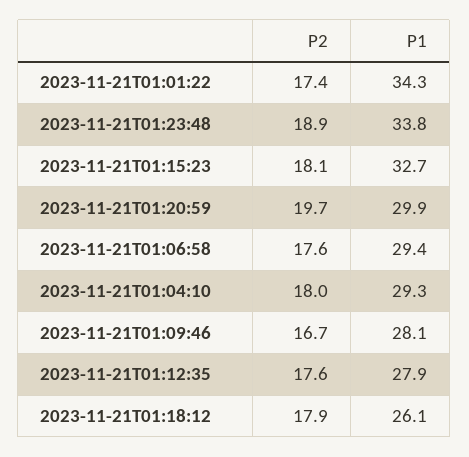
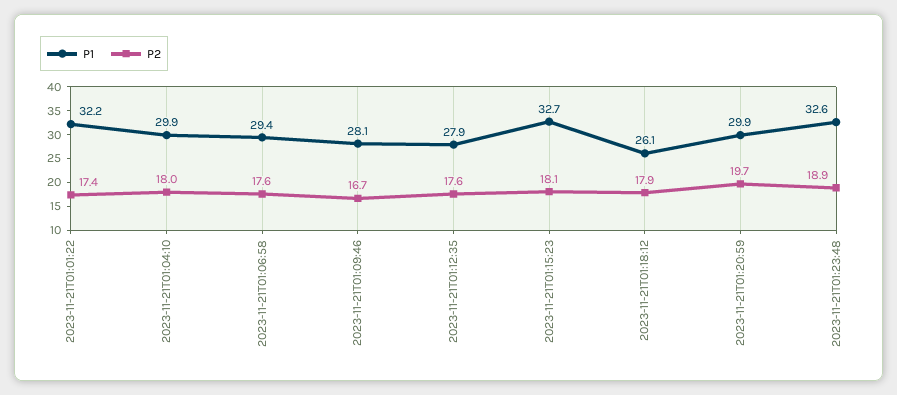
P1, 2023-11-21T01:01:22: 34.3 -> 32.2
P1, 2023-11-21T01:23:48: 33.8 -> 32.6
P1, 2023-11-21T01:04:10: 29.3 -> 29.9

